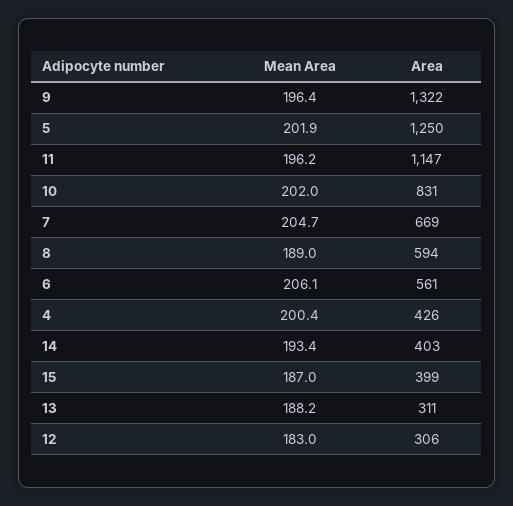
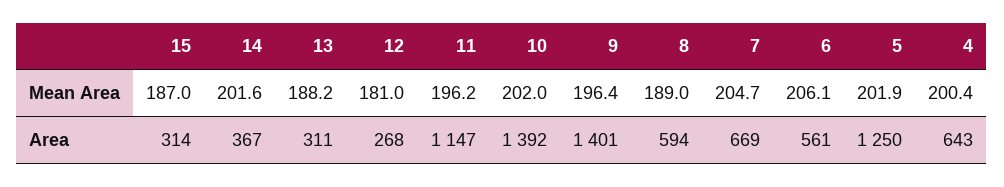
Area, 9: 1322 -> 1401
Area, 10: 831 -> 1392
Area, 4: 426 -> 643
Mean Area, 14: 193.4 -> 201.6
Area, 14: 403 -> 367
Area, 15: 399 -> 314
Mean Area, 12: 183 -> 181
Area, 12: 306 -> 268

